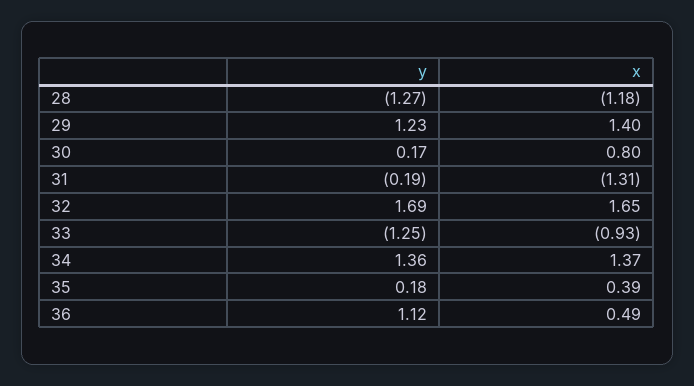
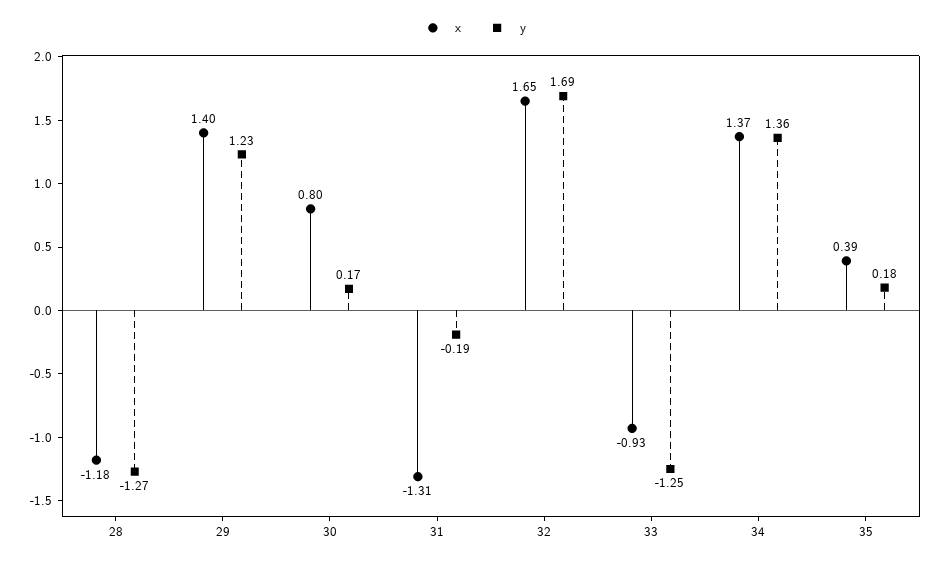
y, 36: 1.12 -> none
x, 36: 0.49 -> none

